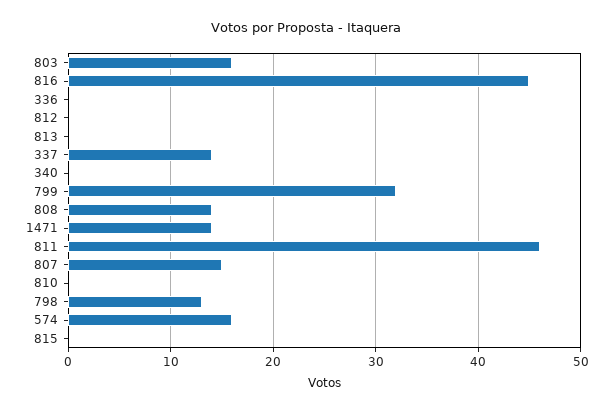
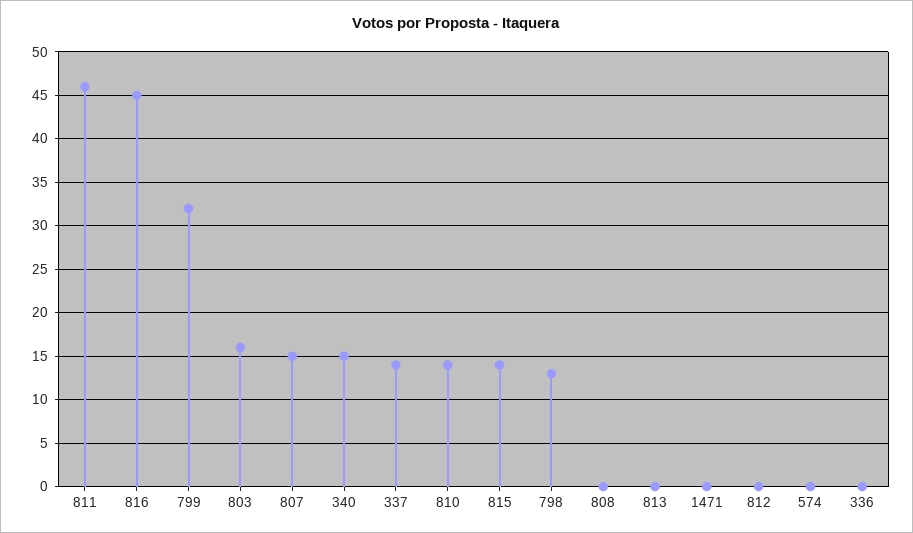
340: 0 -> 15
808: 14 -> 0
1471: 14 -> 0
810: 0 -> 14
574: 16 -> 0
815: 0 -> 14

